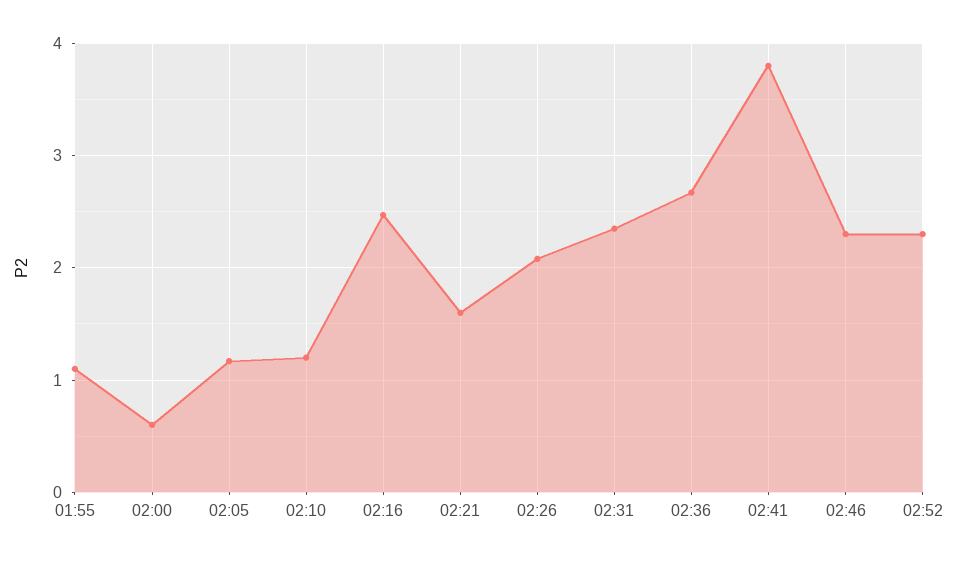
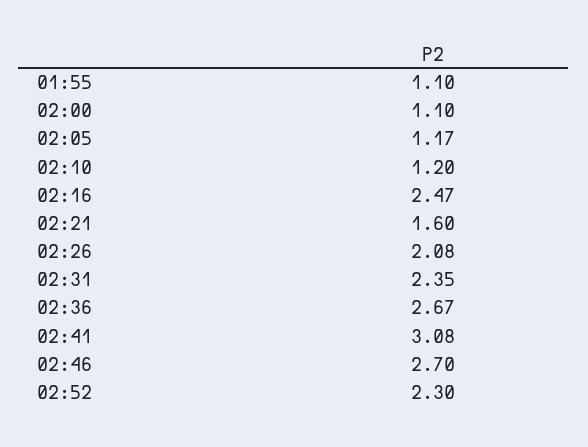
02:00: 0.6 -> 1.1
02:41: 3.8 -> 3.08
02:46: 2.3 -> 2.7

